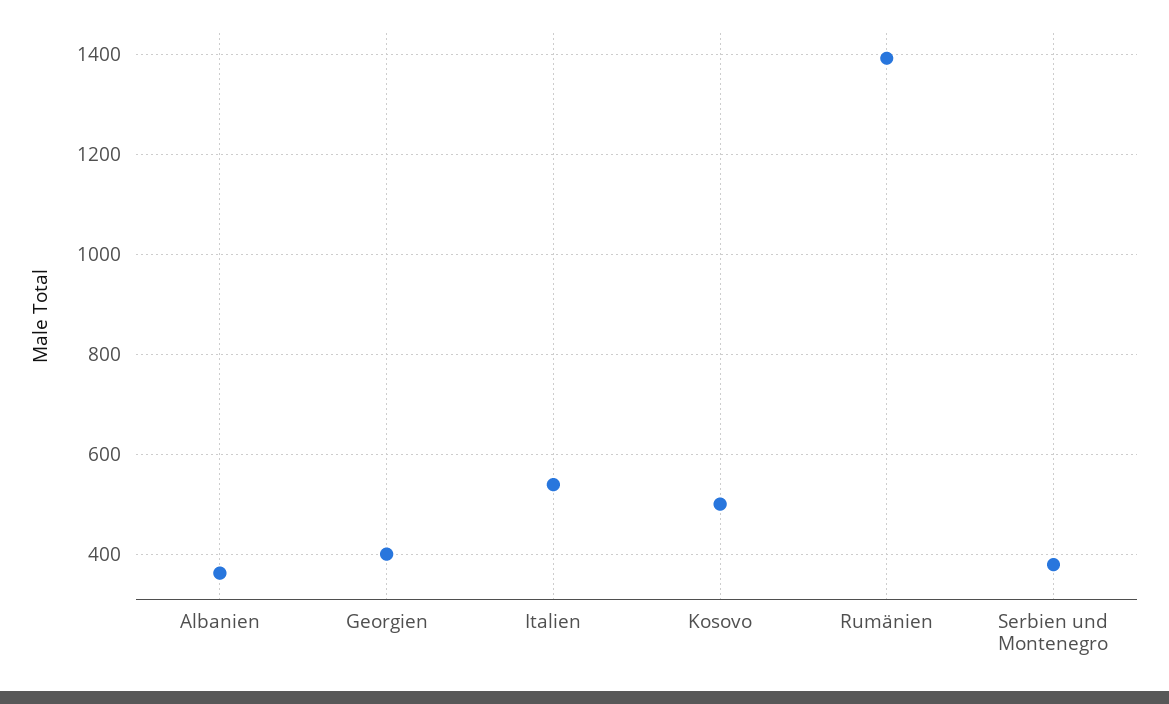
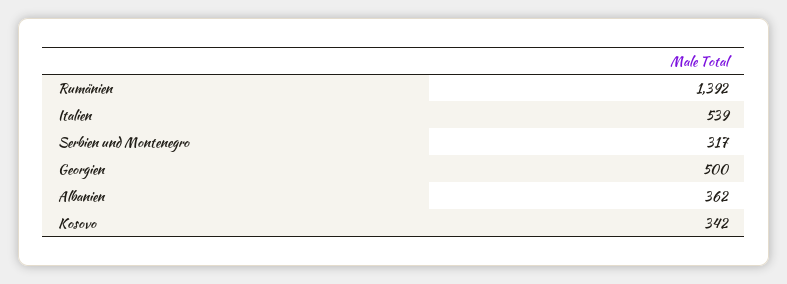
Georgien: 400 -> 500
Kosovo: 500 -> 342
Serbien und Montenegro: 380 -> 317

